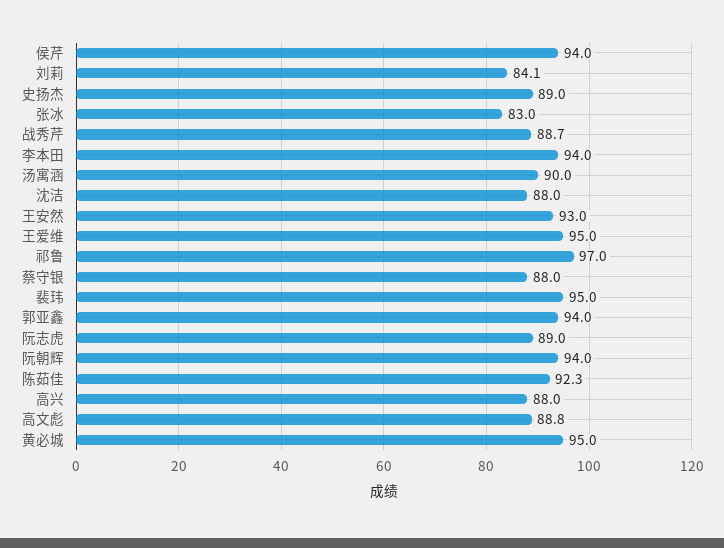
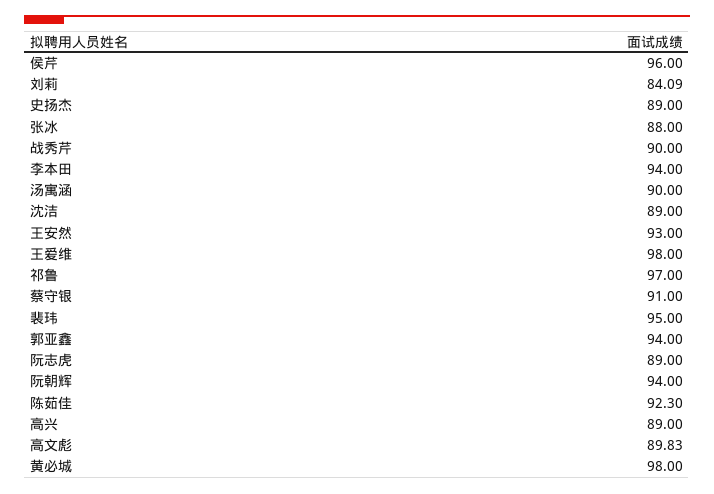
侯芹: 94 -> 96
张冰: 83 -> 88
战秀芹: 88.7 -> 90
沈洁: 88 -> 89
王爱维: 95 -> 98
蔡守银: 88 -> 91
高兴: 88 -> 89
高文彪: 88.8 -> 89.83
黄必城: 95 -> 98

